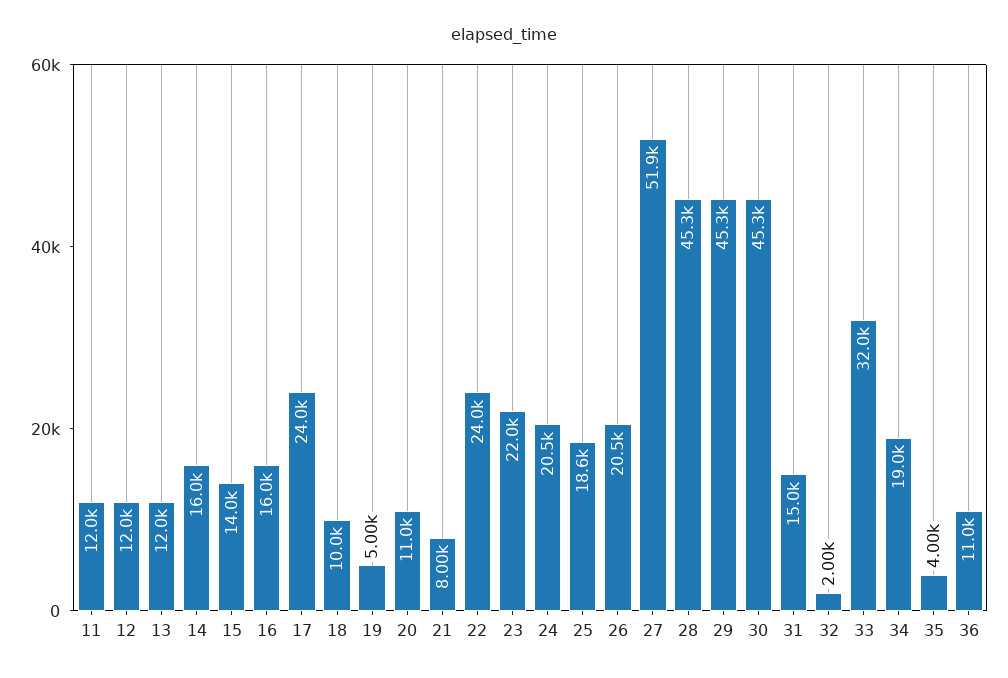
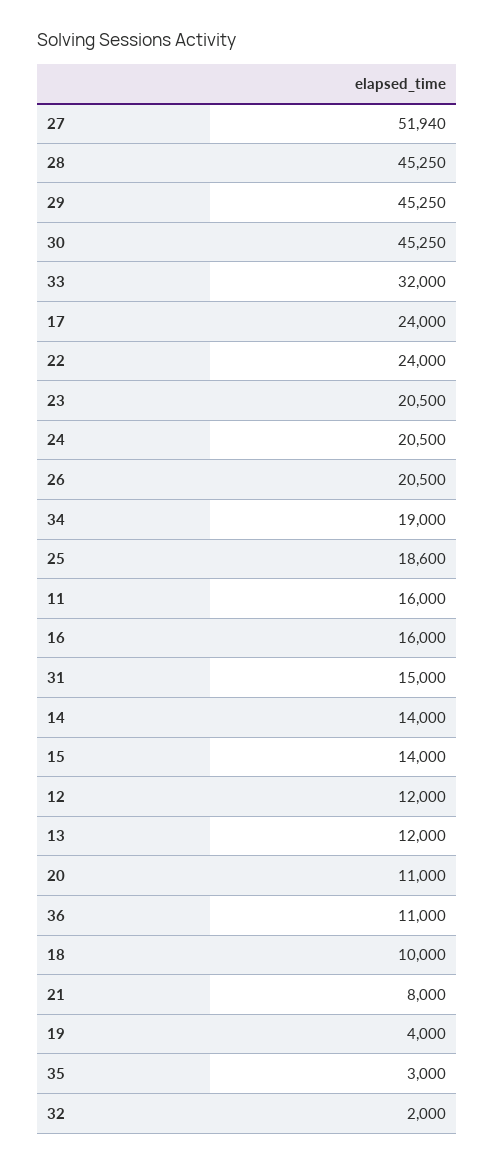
11: 12000 -> 16000
14: 16000 -> 14000
19: 5000 -> 4000
23: 22000 -> 20500
35: 4000 -> 3000

